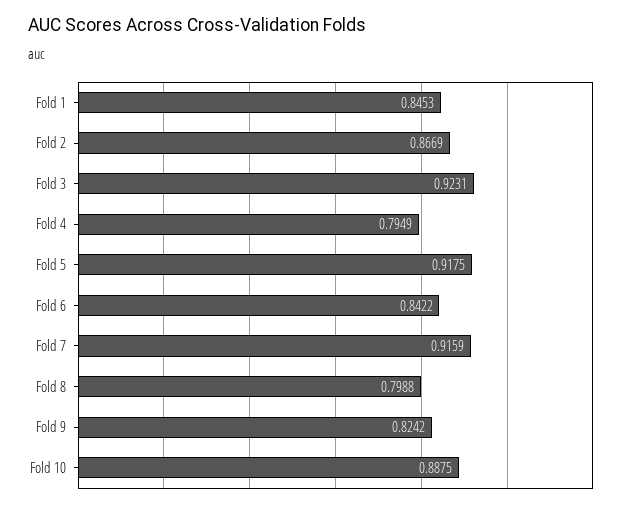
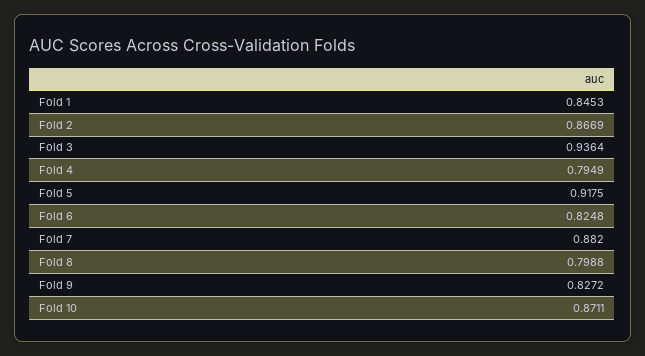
Fold 3: 0.9231 -> 0.9364
Fold 6: 0.8422 -> 0.8248
Fold 7: 0.9159 -> 0.882
Fold 9: 0.8242 -> 0.8272
Fold 10: 0.8875 -> 0.8711

